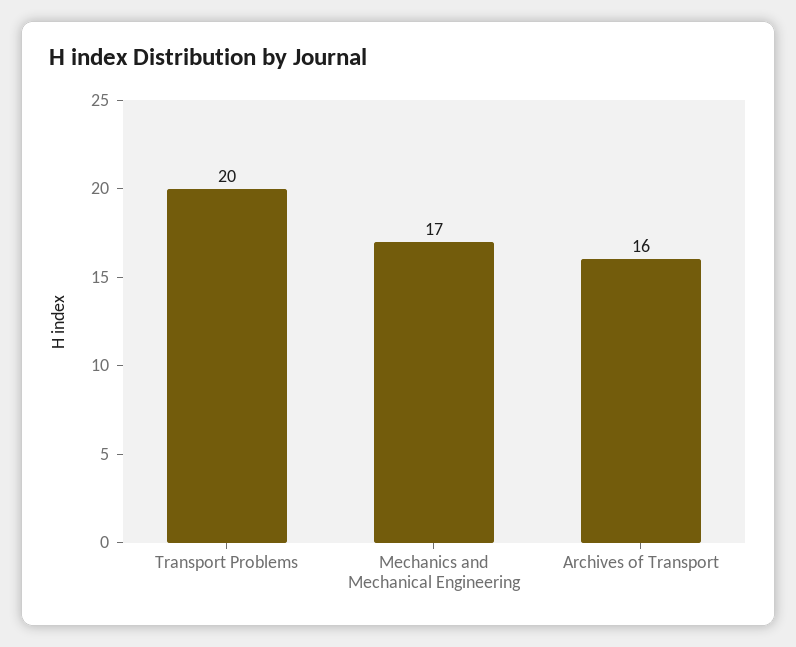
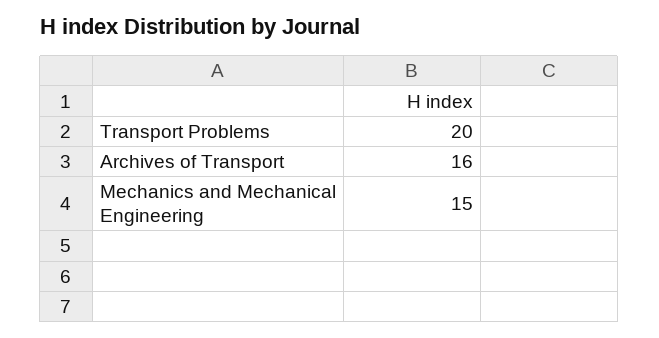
Mechanics and Mechanical Engineering: 17 -> 15

